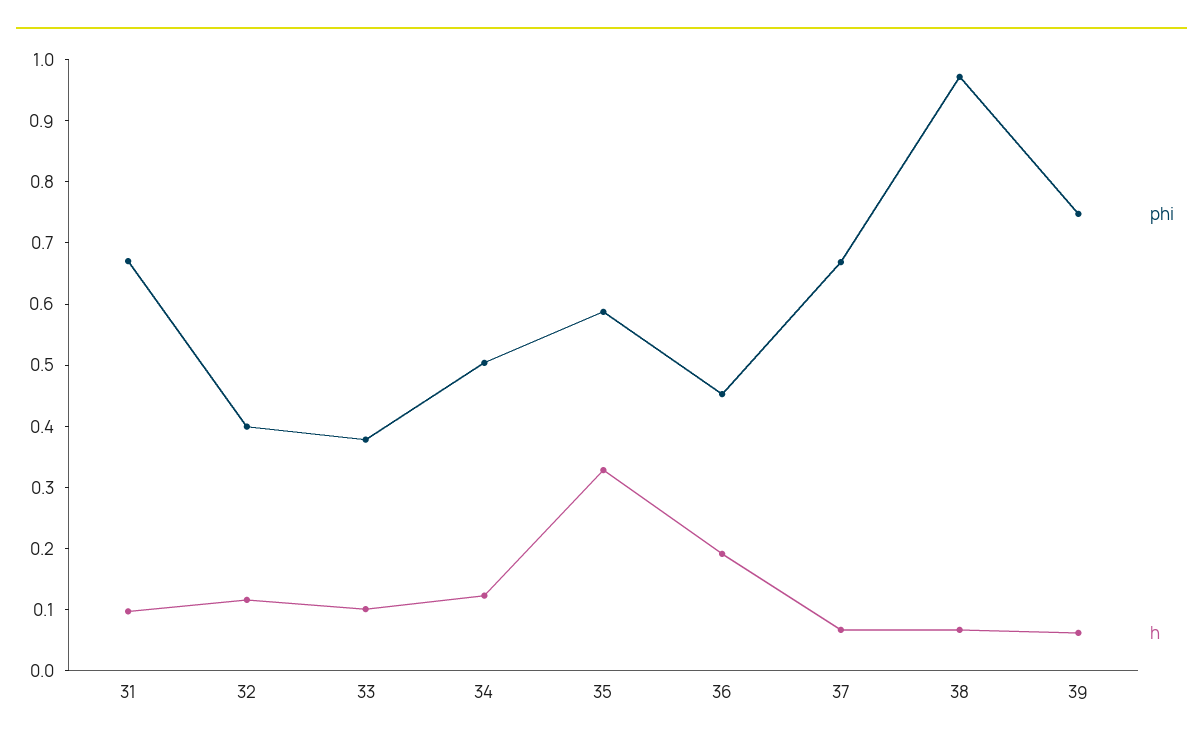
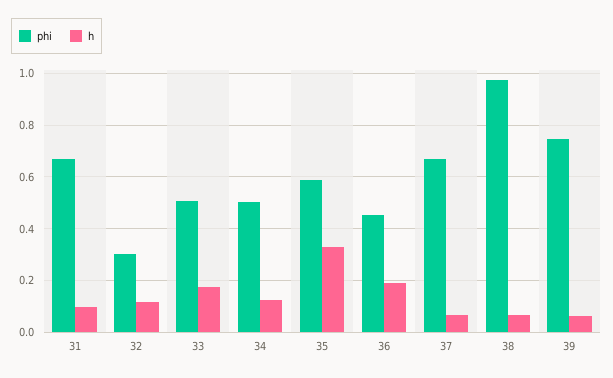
phi, 32: 0.4 -> 0.3
phi, 33: 0.38 -> 0.5
h, 33: 0.1 -> 0.175

